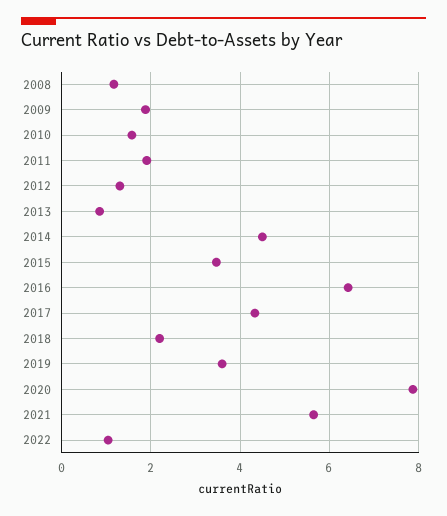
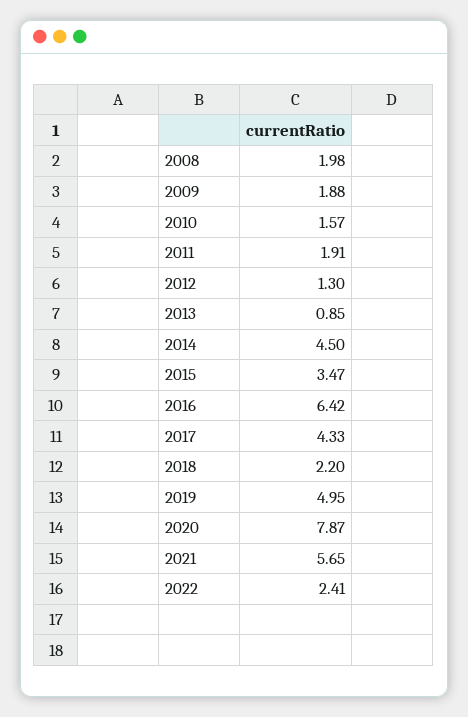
2008: 1.2 -> 1.98
2019: 3.6 -> 4.95
2022: 1 -> 2.41

